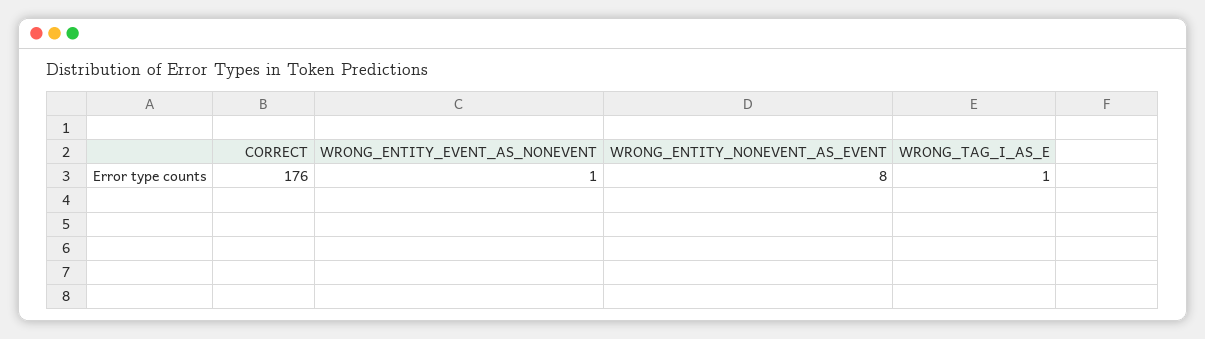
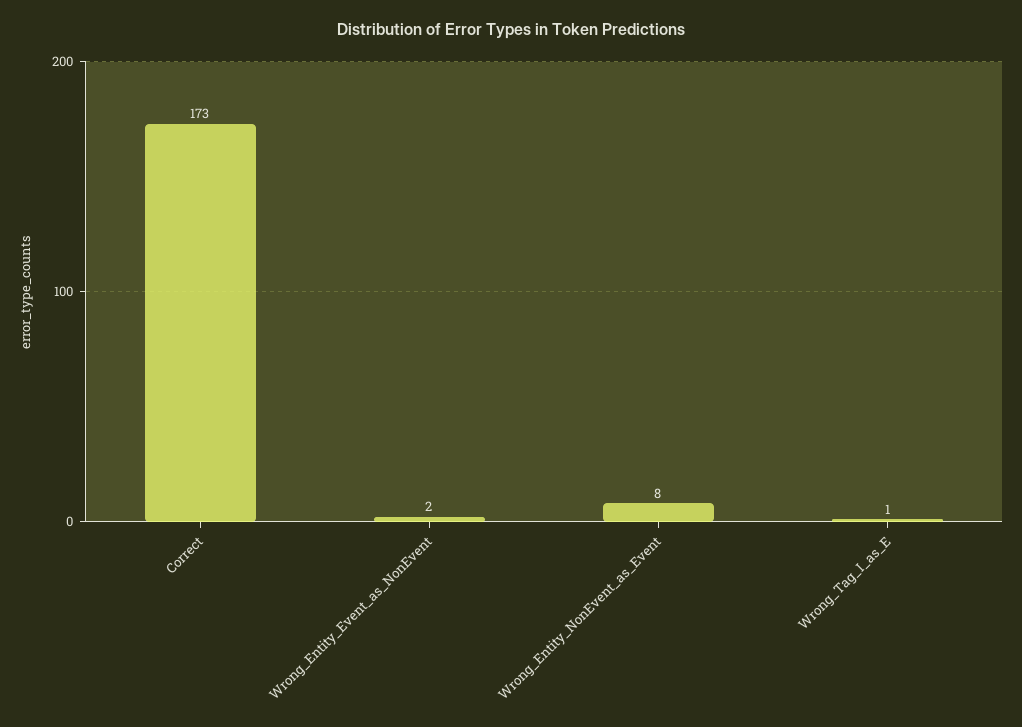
CORRECT: 176 -> 173
WRONG_ENTITY_EVENT_AS_NONEVENT: 1 -> 2

